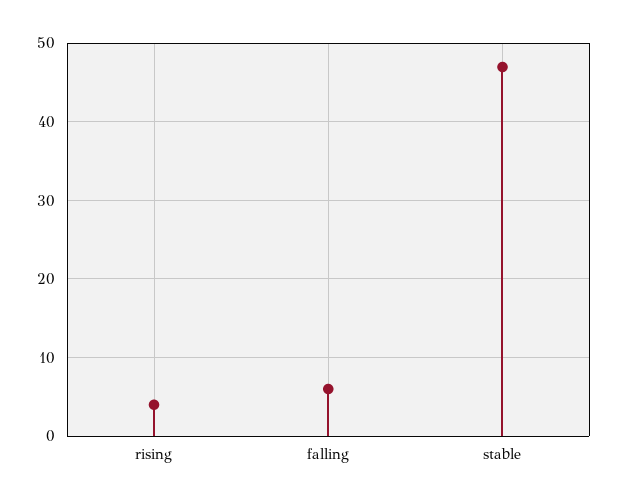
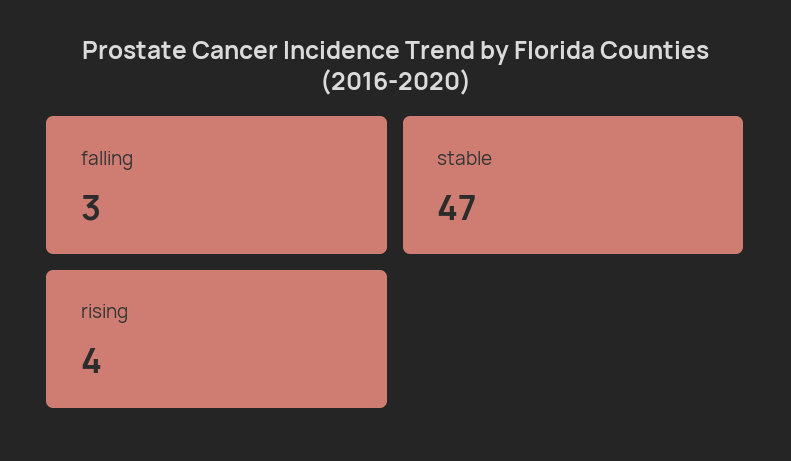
falling: 6 -> 3

